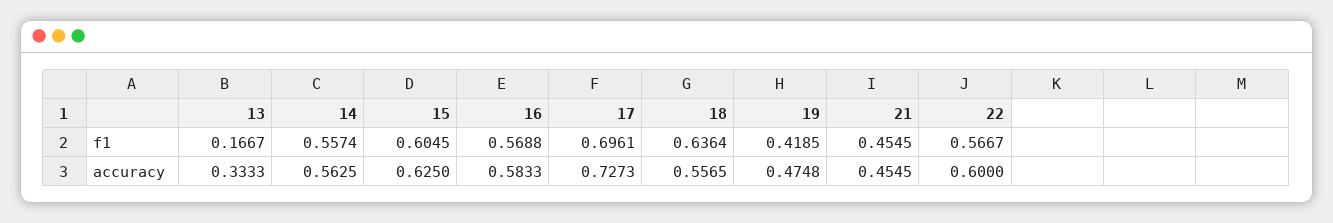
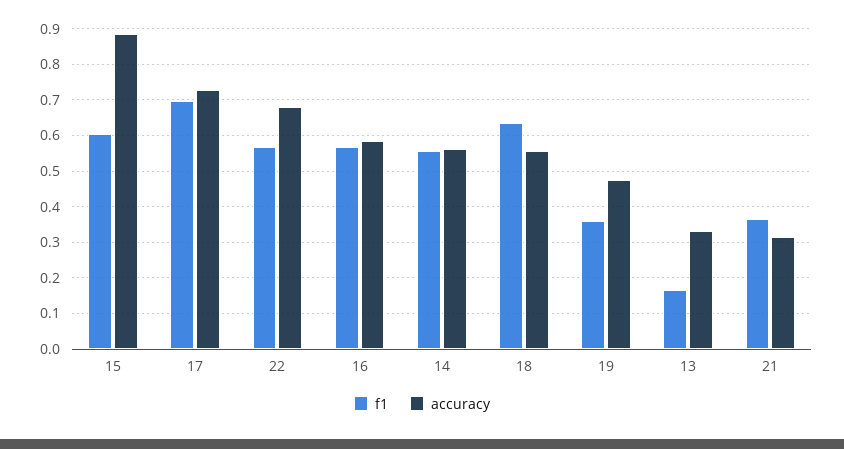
f1, 19: 0.4185 -> 0.36
f1, 21: 0.4545 -> 0.36
accuracy, 15: 0.625 -> 0.88
accuracy, 21: 0.4545 -> 0.32
accuracy, 22: 0.6 -> 0.68

